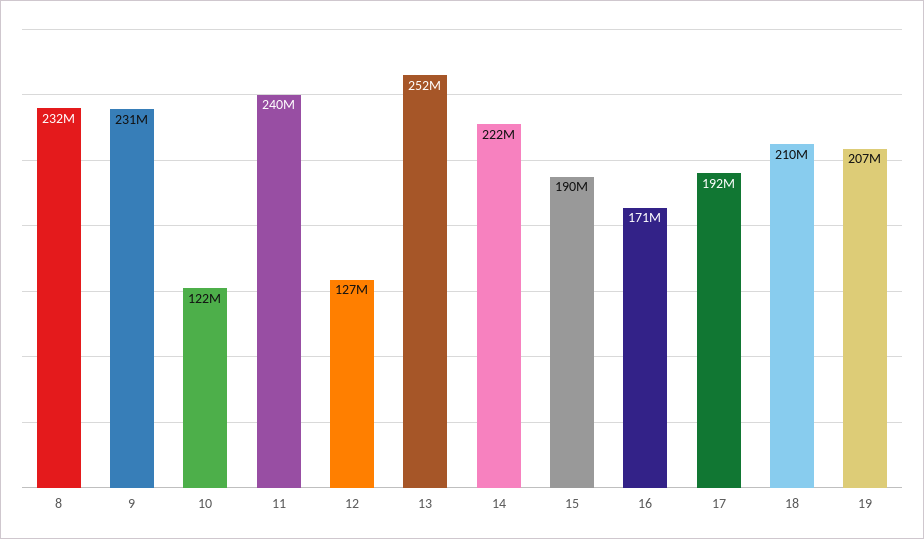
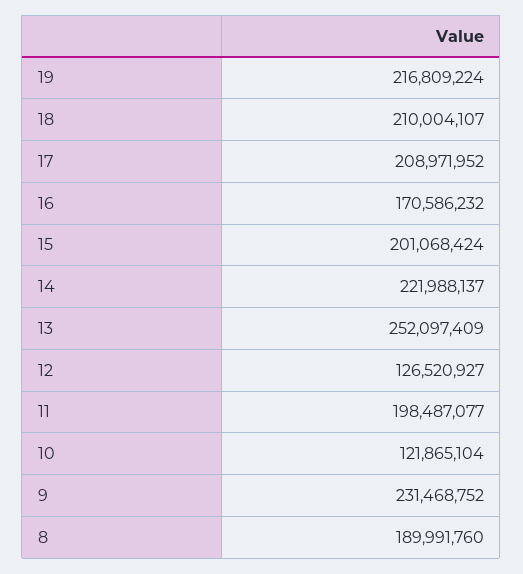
8: 232000000 -> 189991760
11: 240000000 -> 198487077
15: 190000000 -> 201068424
17: 192000000 -> 208971952
19: 207000000 -> 216809224

